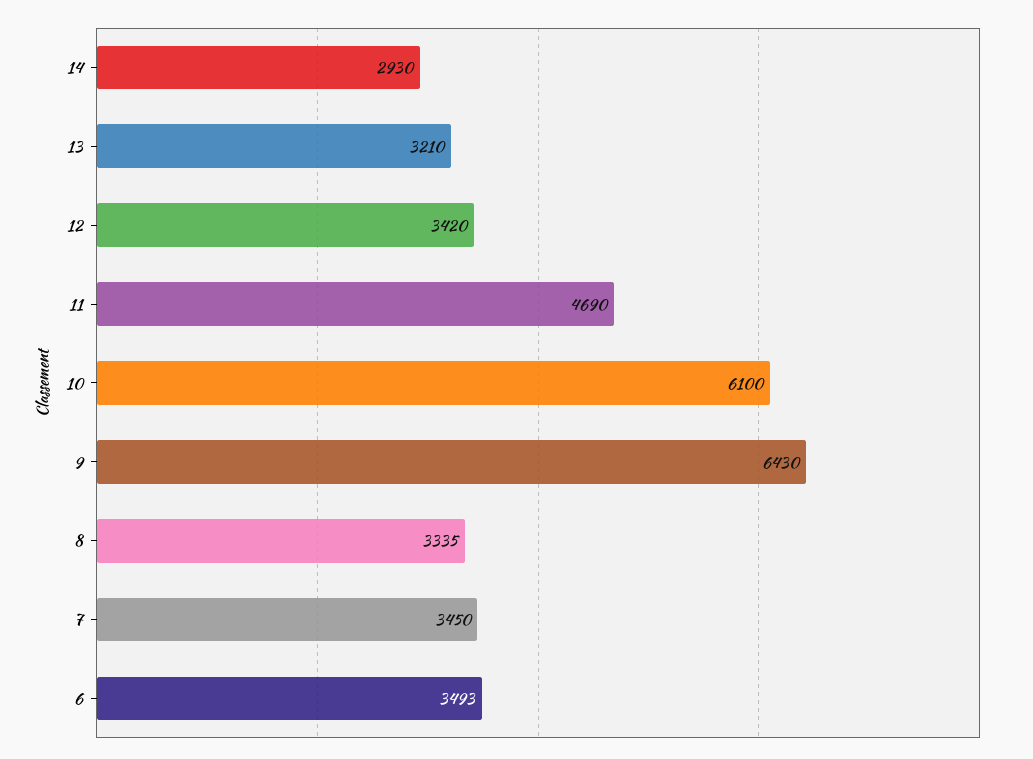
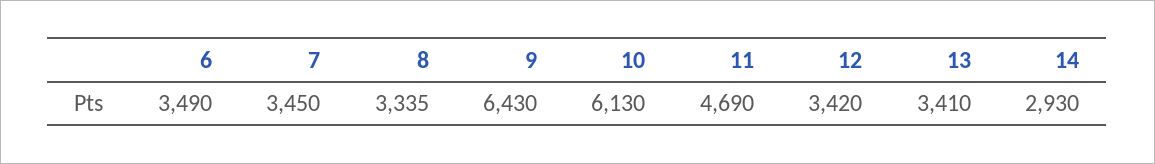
13: 3210 -> 3410
10: 6100 -> 6130
6: 3493 -> 3490

